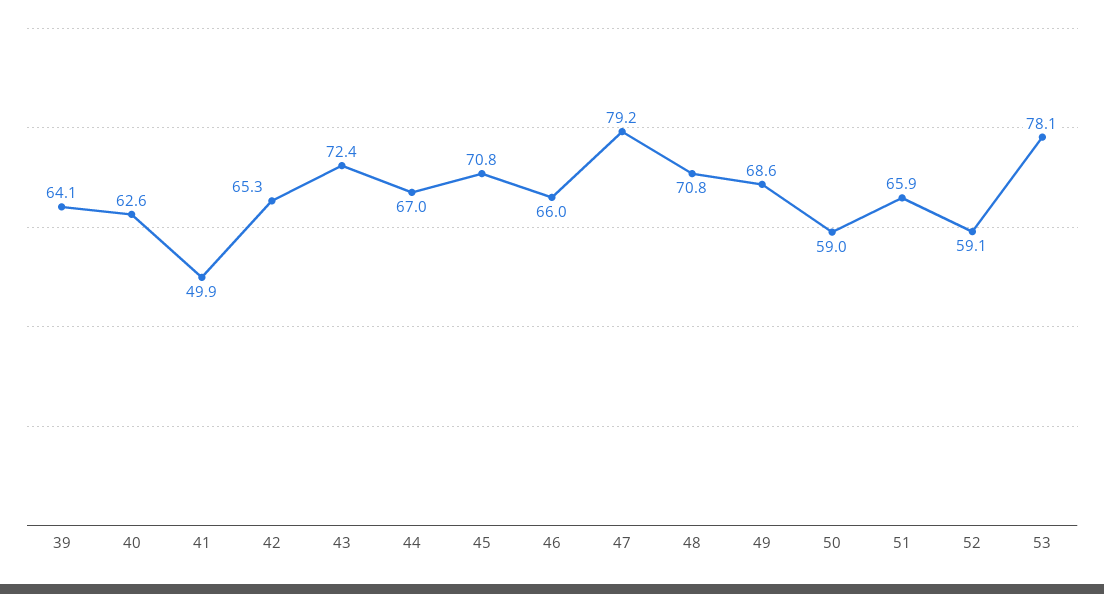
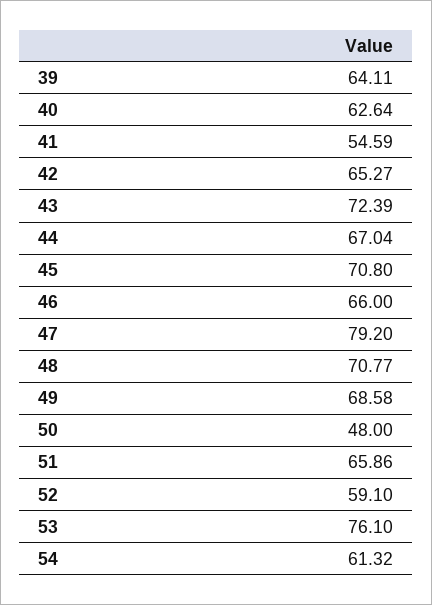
41: 49.9 -> 54.59
50: 59 -> 48
53: 78.1 -> 76.1
54: none -> 61.32

